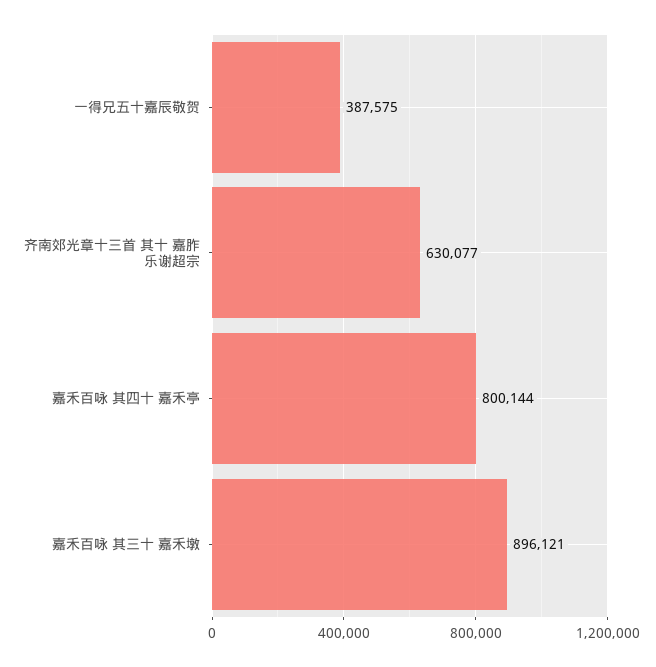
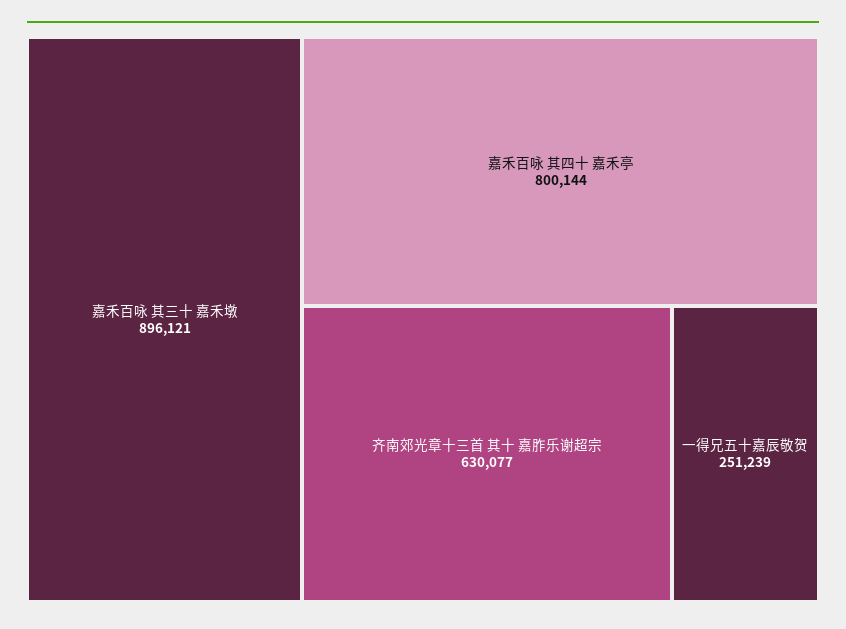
一得兄五十嘉辰敬贺: 387575 -> 251239

